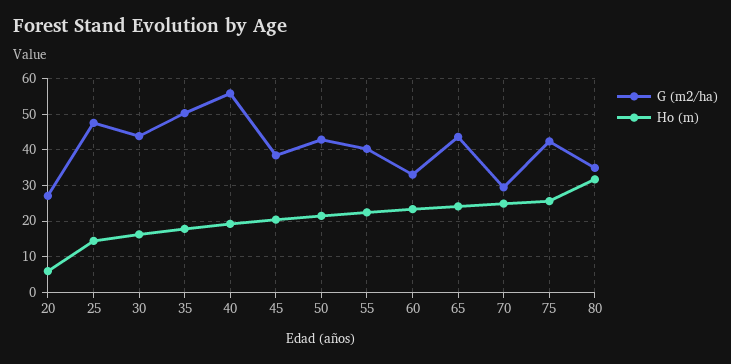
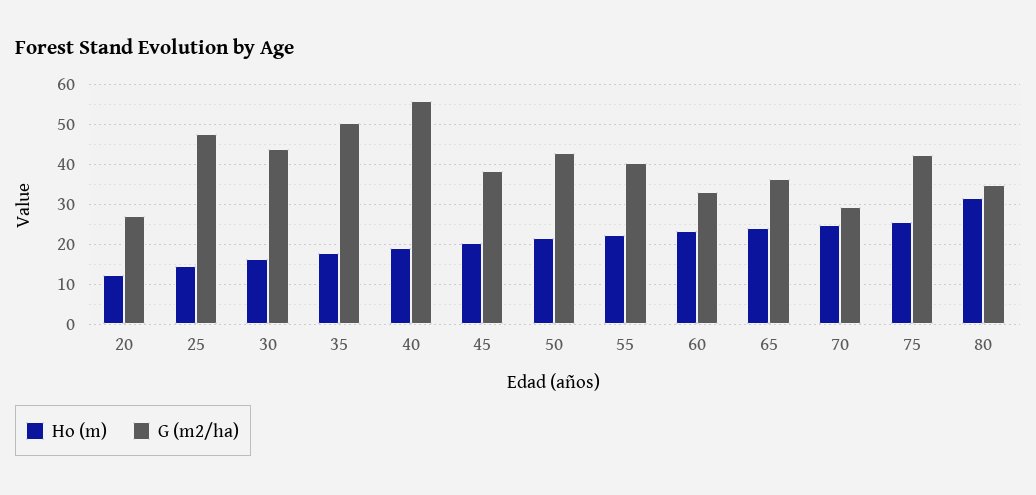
Ho (m), 20: 6 -> 12
G (m2/ha), 65: 44 -> 36

